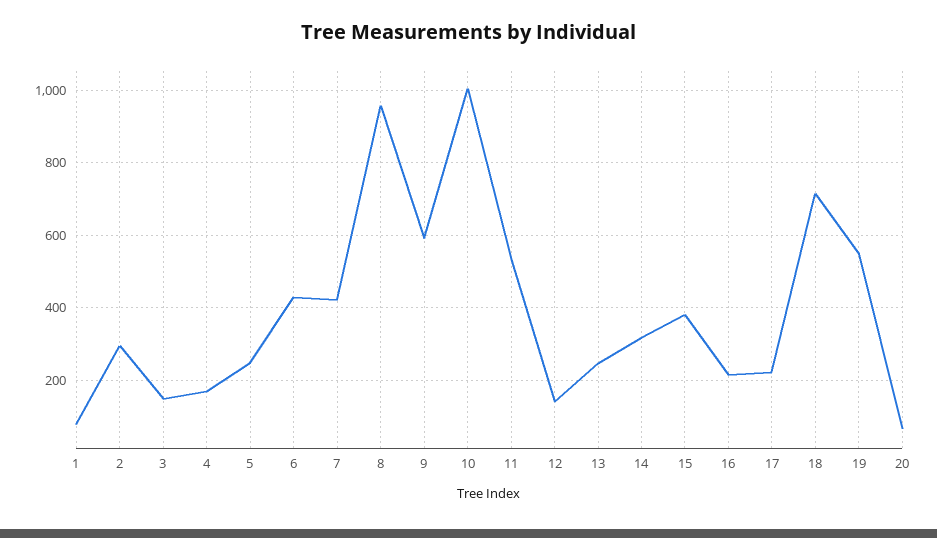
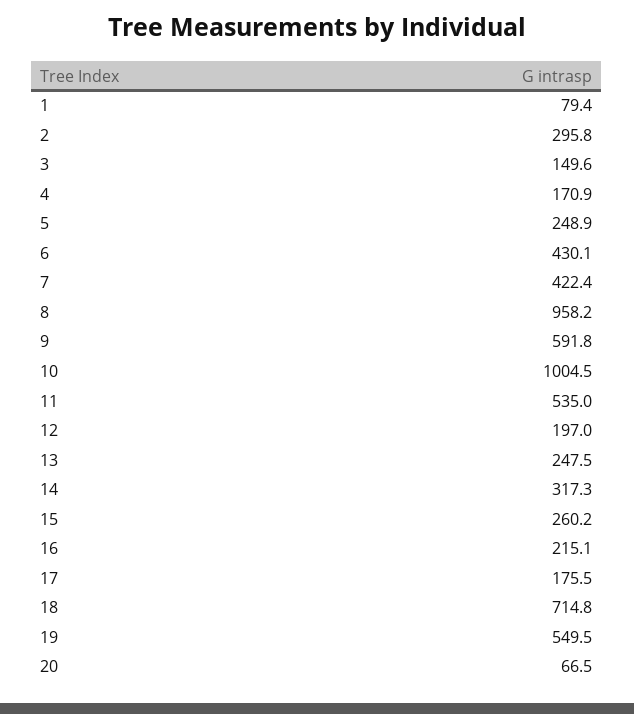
12: 140 -> 197
15: 380 -> 260.2
17: 220 -> 175.5

